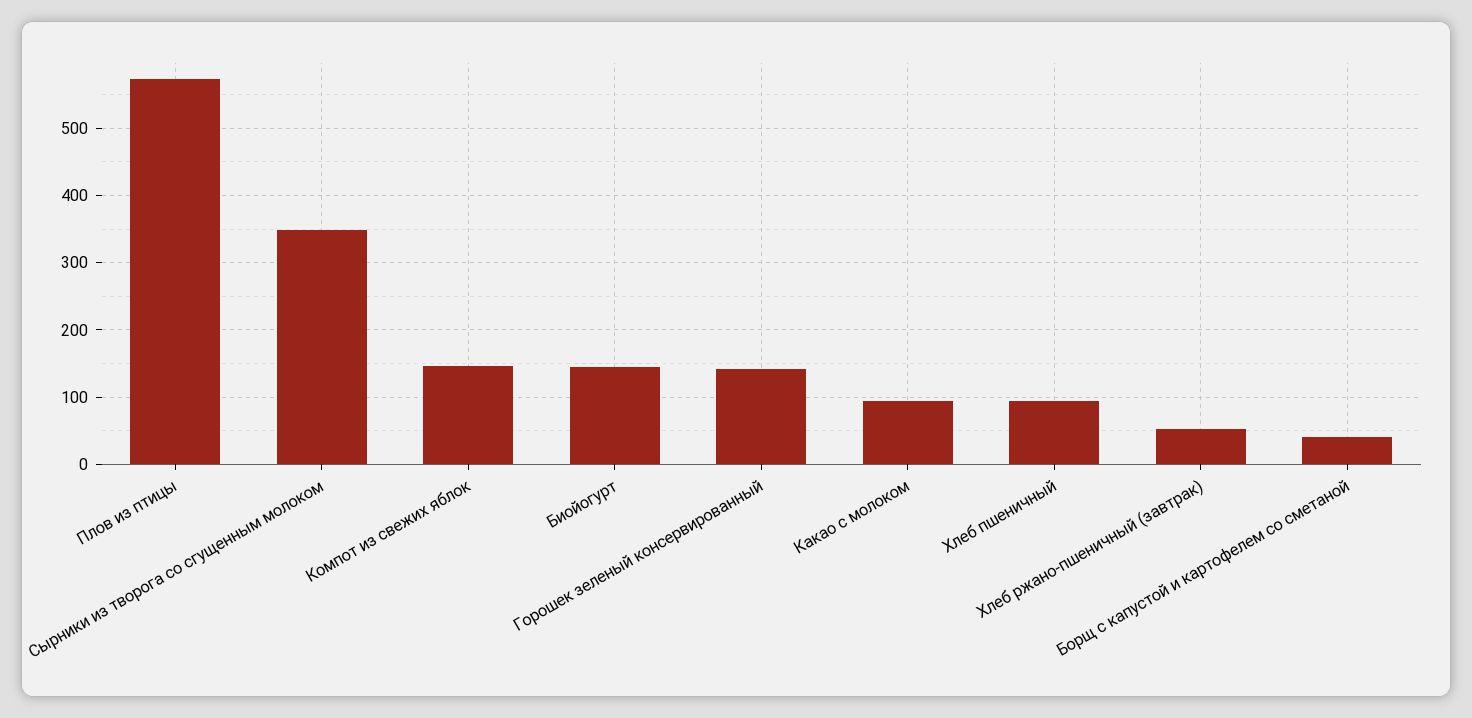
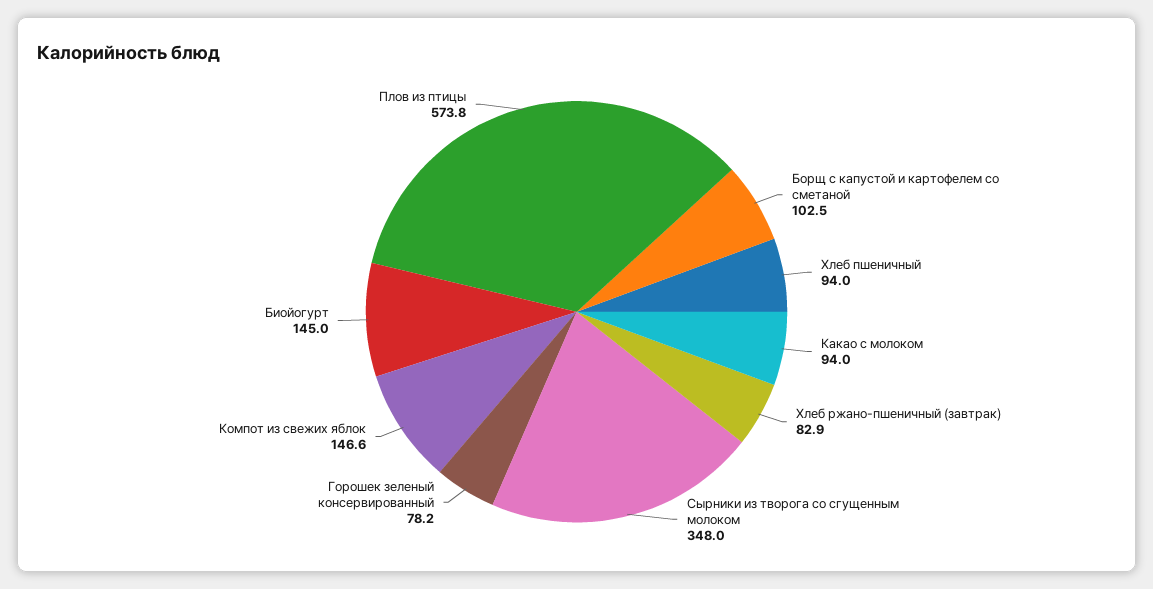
Горошек зеленый консервированный: 140 -> 78.2
Хлеб ржано-пшеничный (завтрак): 50 -> 82.9
Борщ с капустой и картофелем со сметаной: 40 -> 102.5

